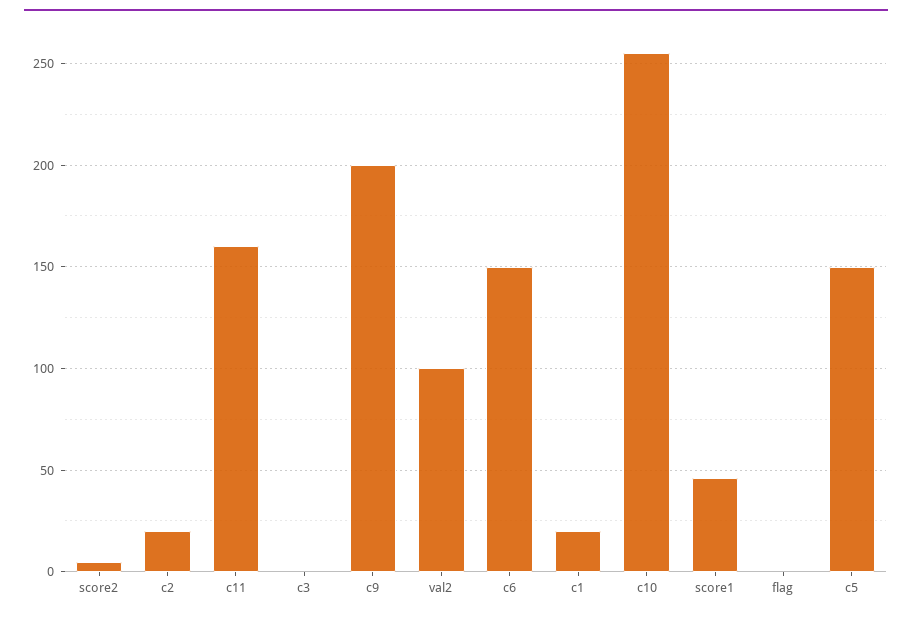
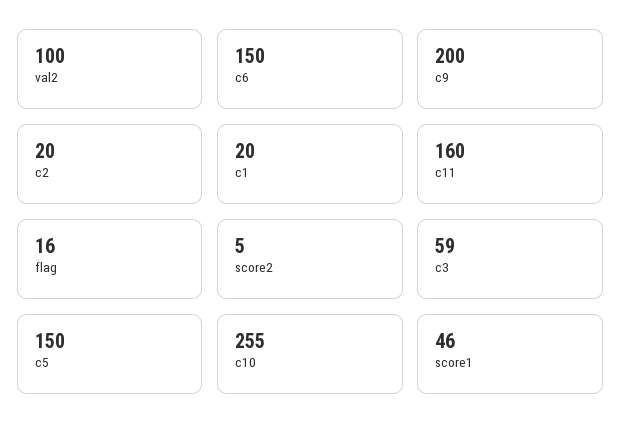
c3: 0 -> 59
flag: 0 -> 16

